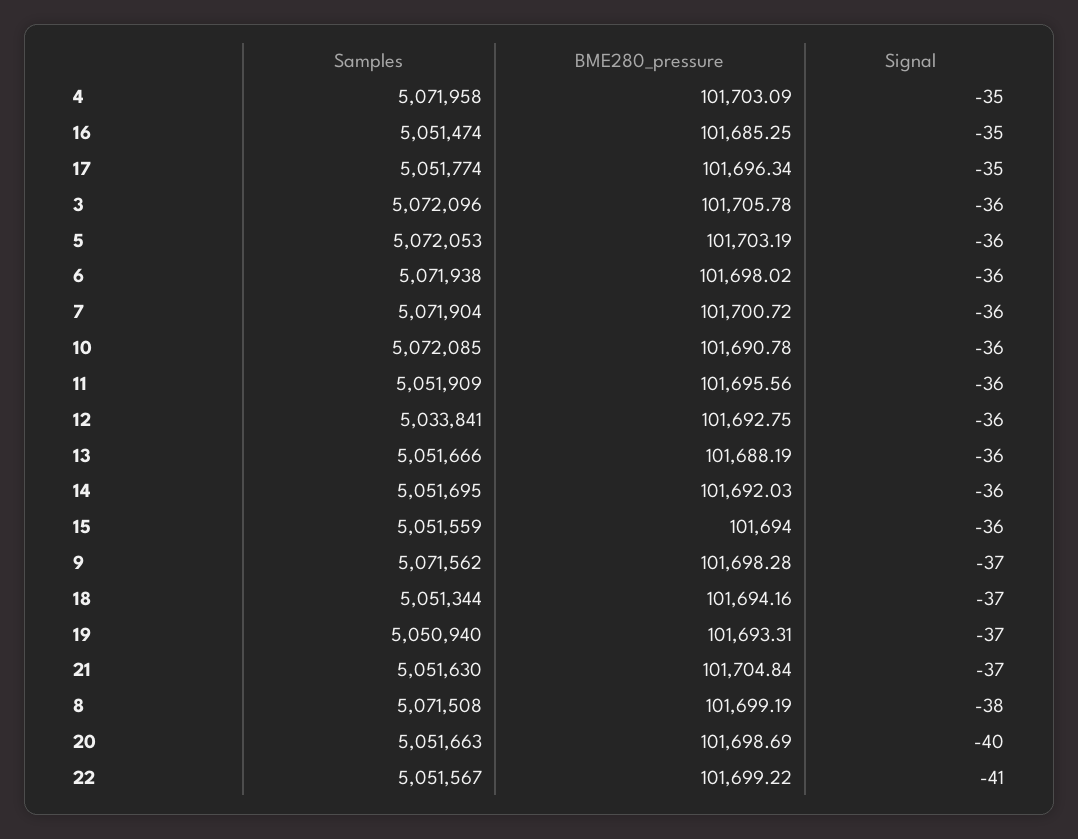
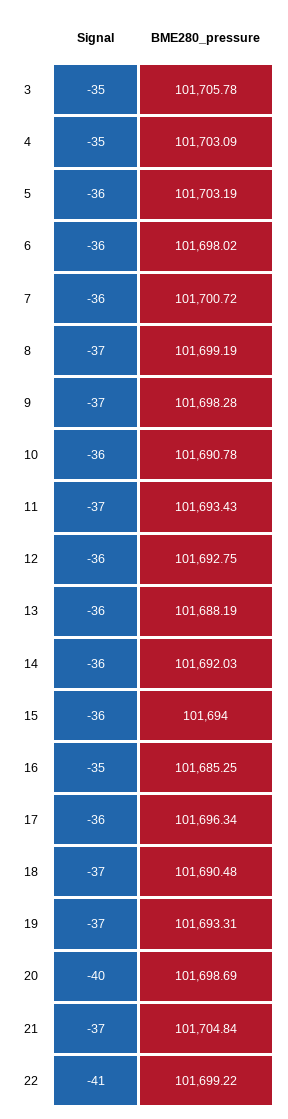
Samples, 4: 5071958 -> none
Samples, 16: 5051474 -> none
Samples, 17: 5051774 -> none
Signal, 17: -35 -> -36
Samples, 3: 5072096 -> none
Signal, 3: -36 -> -35
Samples, 5: 5072053 -> none
Samples, 6: 5071938 -> none
Samples, 7: 5071904 -> none
Samples, 10: 5072085 -> none
Samples, 11: 5051909 -> none
BME280_pressure, 11: 101695.56 -> 101693.43
Signal, 11: -36 -> -37
Samples, 12: 5033841 -> none
Samples, 13: 5051666 -> none
Samples, 14: 5051695 -> none
Samples, 15: 5051559 -> none
Samples, 9: 5071562 -> none
Samples, 18: 5051344 -> none
BME280_pressure, 18: 101694.16 -> 101690.48
Samples, 19: 5050940 -> none
Samples, 21: 5051630 -> none
Samples, 8: 5071508 -> none
Signal, 8: -38 -> -37
Samples, 20: 5051663 -> none
Samples, 22: 5051567 -> none

